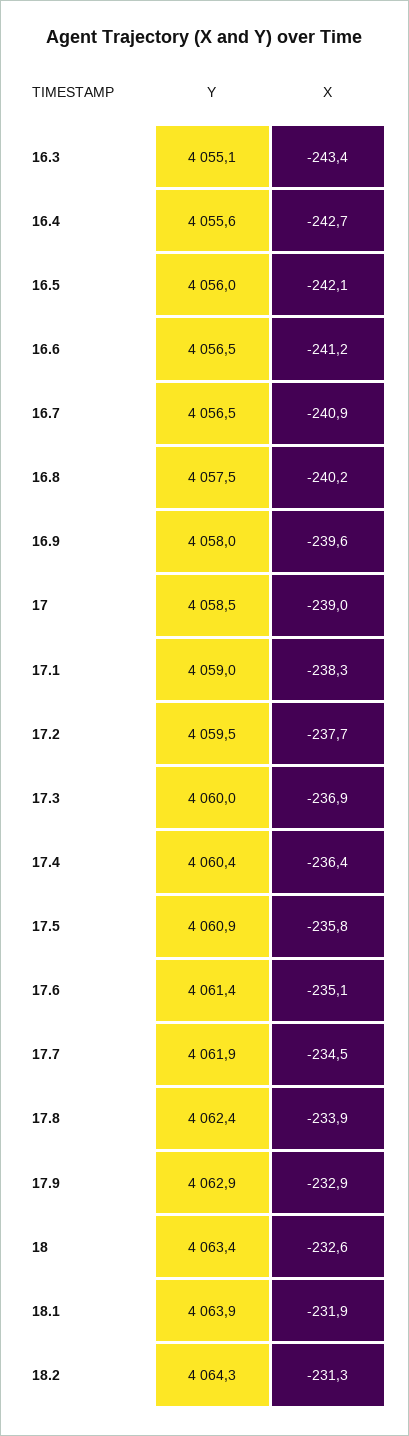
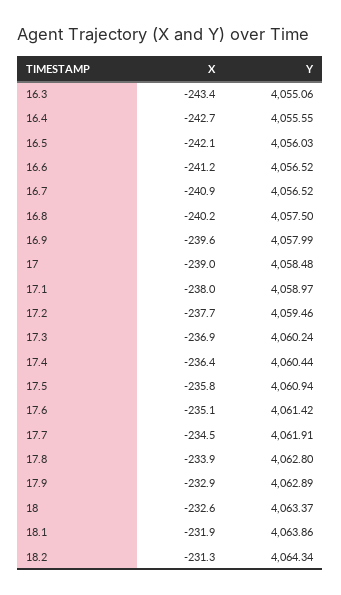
X, 17.1: -238.3 -> -238
Y, 17.3: 4060 -> 4060.24
Y, 17.8: 4062.4 -> 4062.8

